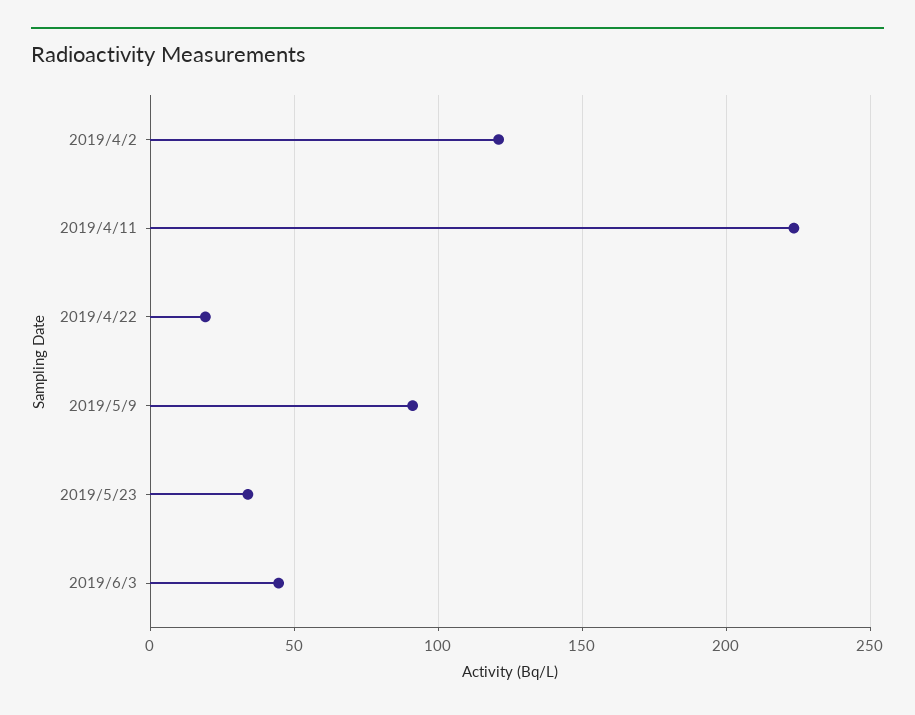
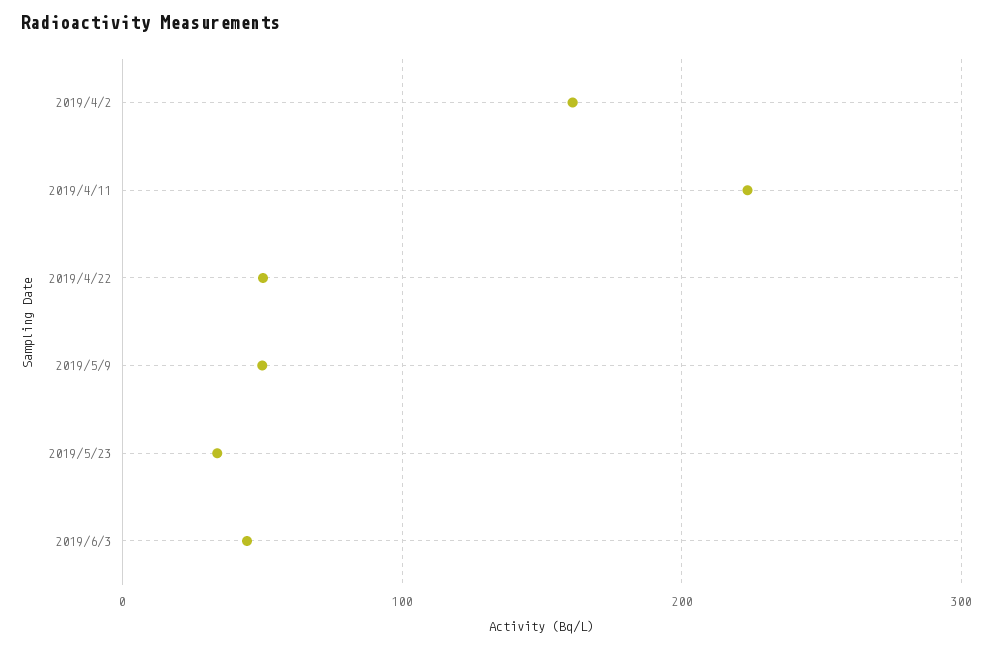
2019/4/2: 120 -> 160
2019/4/22: 20 -> 50
2019/5/9: 90 -> 50

